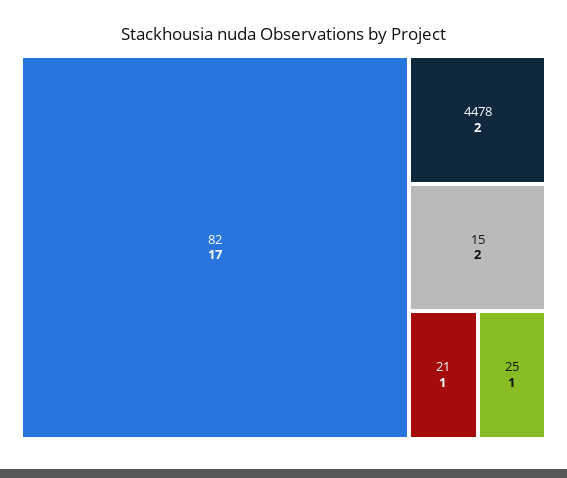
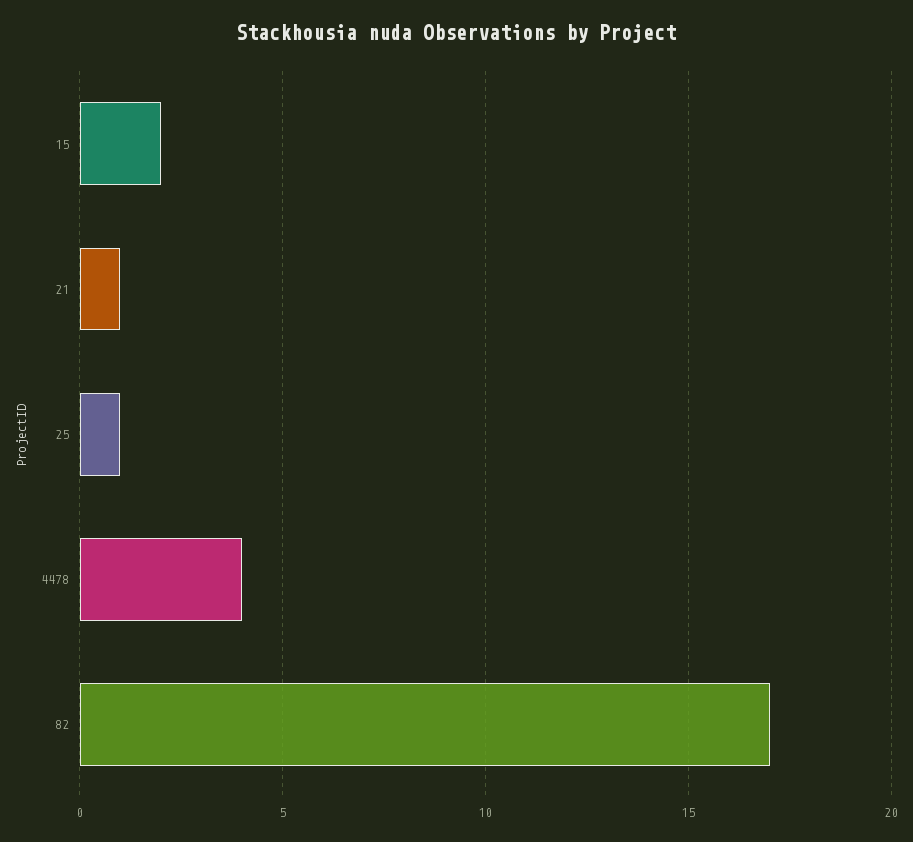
4478: 2 -> 4

